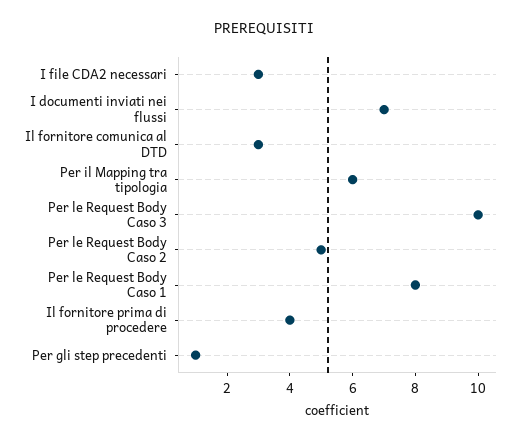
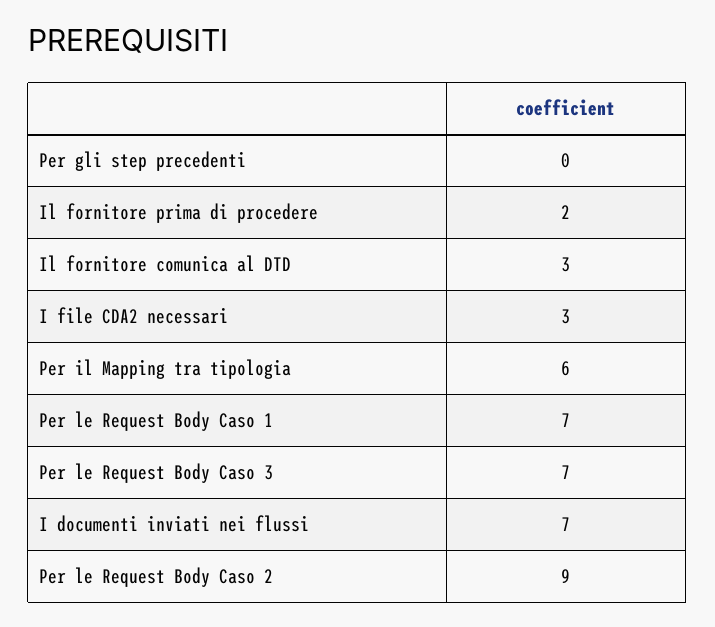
Per le Request Body Caso 3: 10 -> 7
Per le Request Body Caso 2: 5 -> 9
Per le Request Body Caso 1: 8 -> 7
Il fornitore prima di procedere: 4 -> 2
Per gli step precedenti: 1 -> 0

